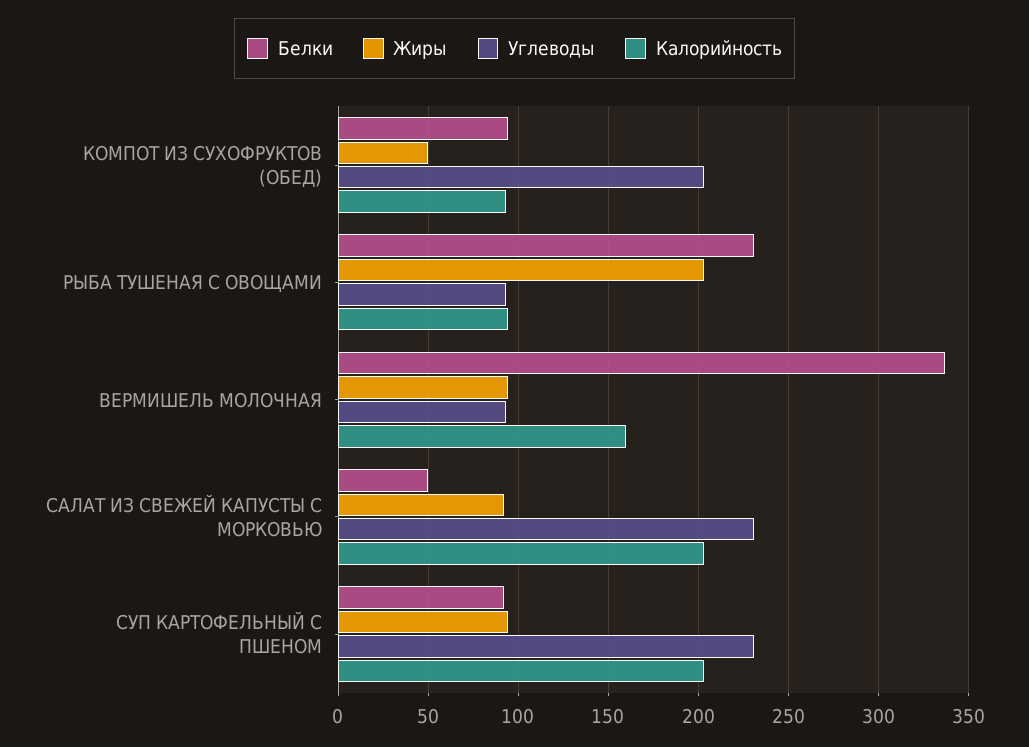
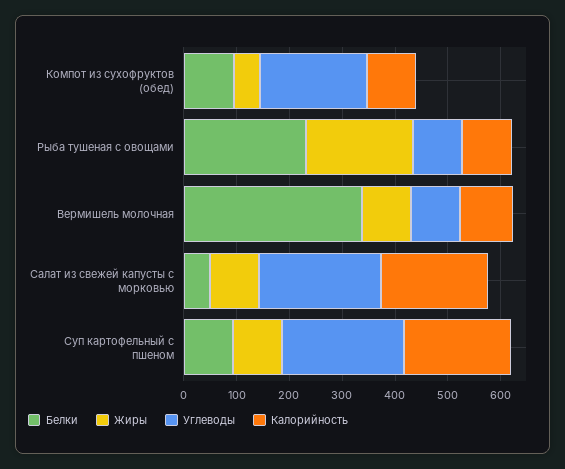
Калорийность, ВЕРМИШЕЛЬ МОЛОЧНАЯ: 160 -> 100

